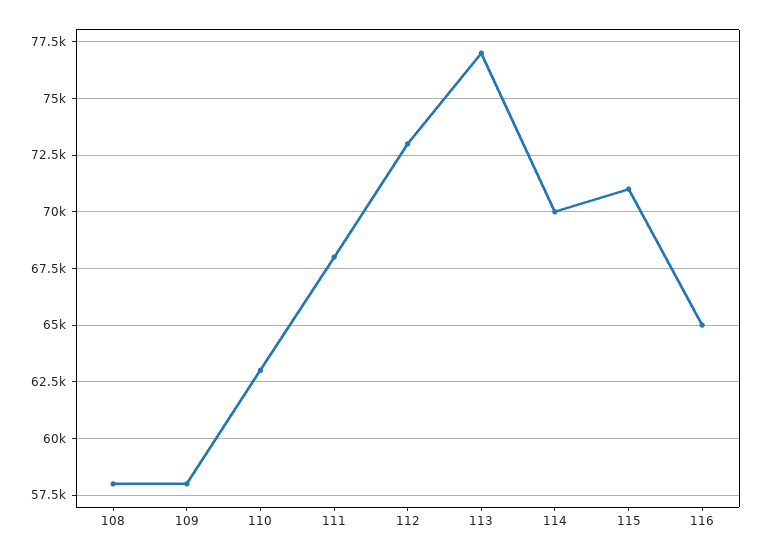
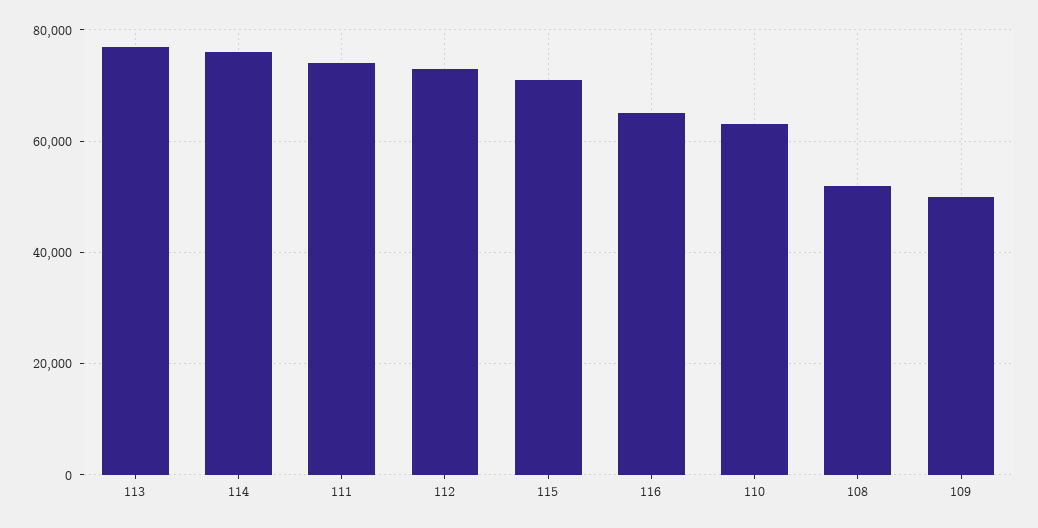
108: 58000 -> 52000
109: 58000 -> 50000
111: 68000 -> 74000
114: 70000 -> 76000

